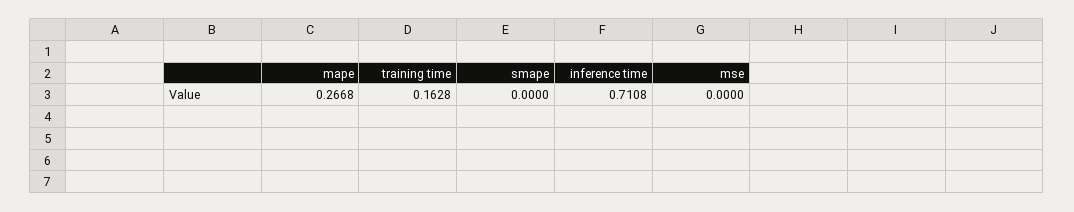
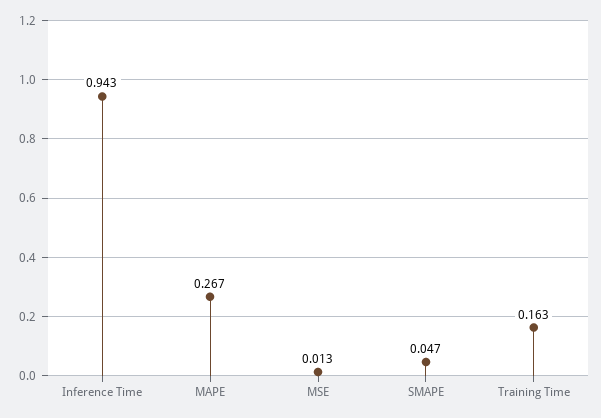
smape: 0 -> 0.047
inference time: 0.7108 -> 0.943
mse: 0 -> 0.013

